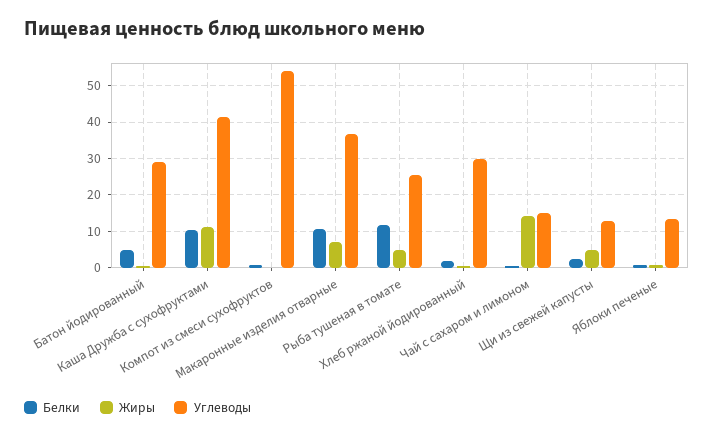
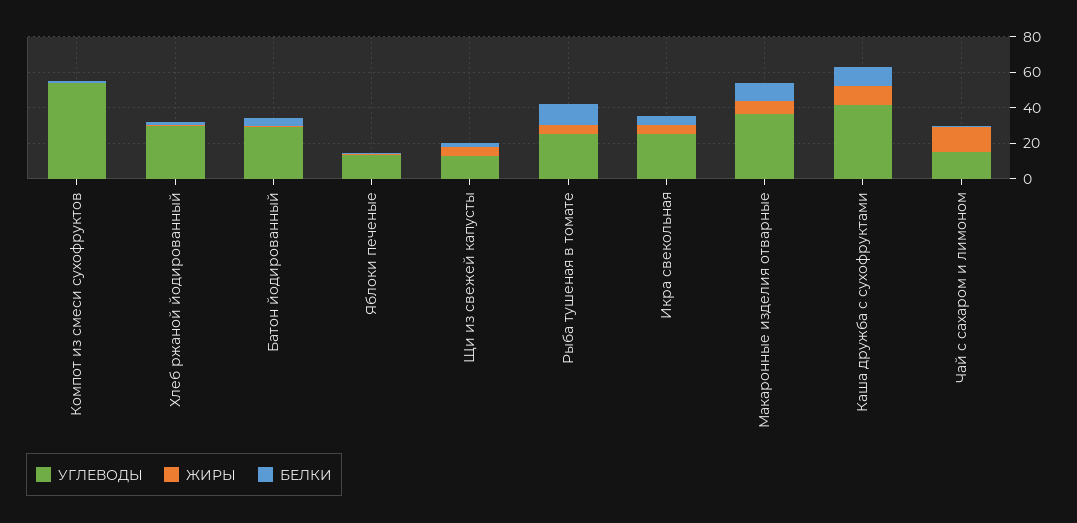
Углеводы, Икра свекольная: none -> 25
Жиры, Икра свекольная: none -> 5
Белки, Икра свекольная: none -> 5

